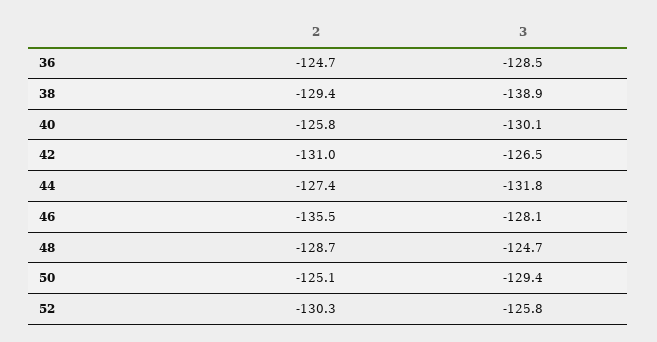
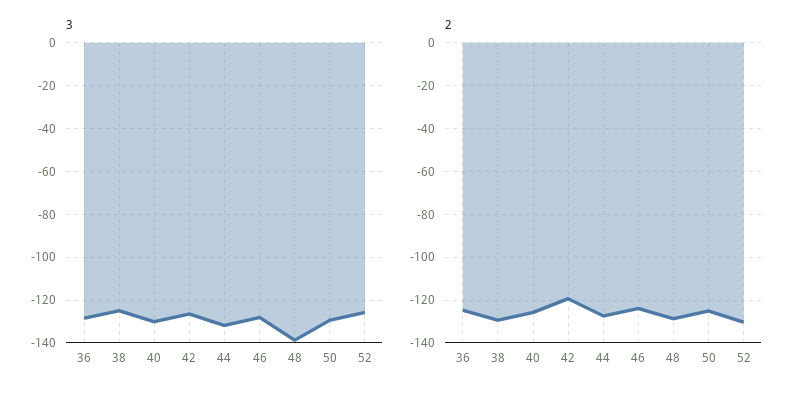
3, 38: -138.9 -> -125
2, 42: -131 -> -120
2, 46: -135.5 -> -125
3, 48: -124.7 -> -140

